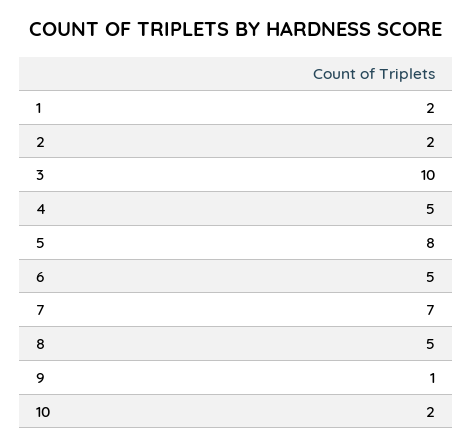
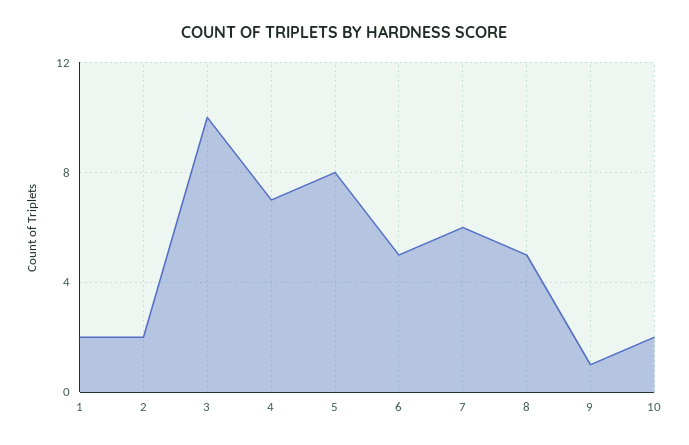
4: 5 -> 7
7: 7 -> 6

